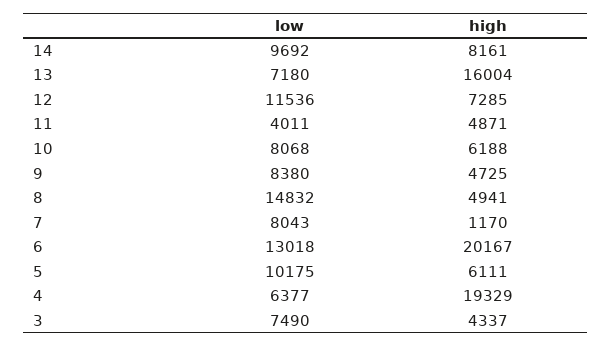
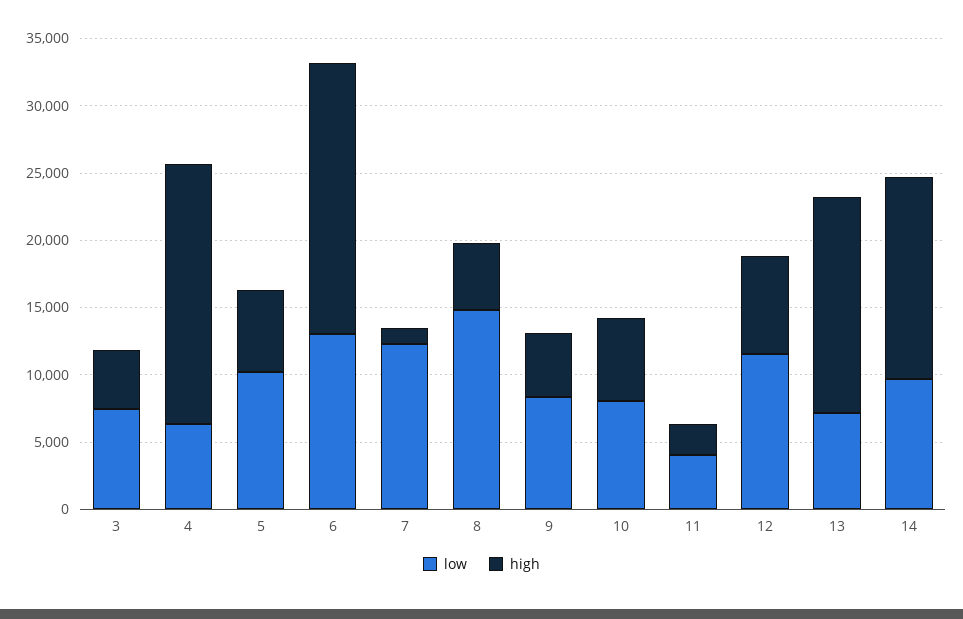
high, 14: 8161 -> 15000
high, 11: 4871 -> 2000
low, 7: 8043 -> 12000

